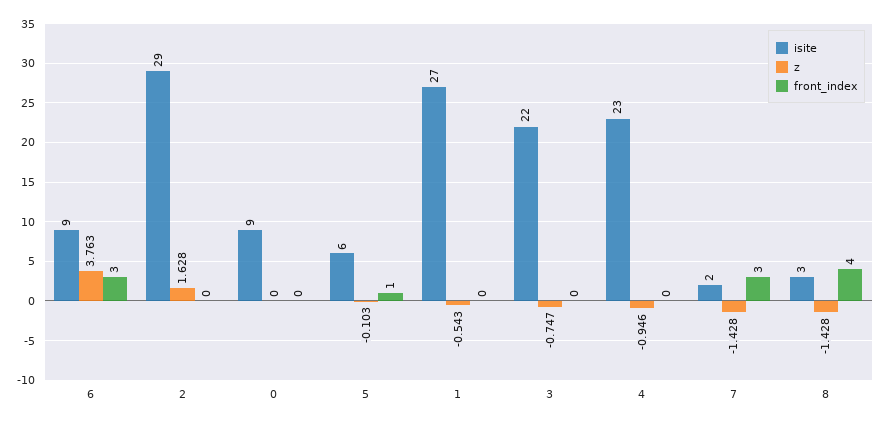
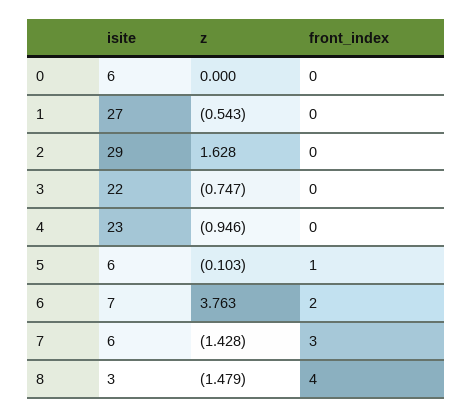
isite, 6: 9 -> 7
front_index, 6: 3 -> 2
isite, 0: 9 -> 6
isite, 7: 2 -> 6
z, 8: -1.428 -> -1.479

